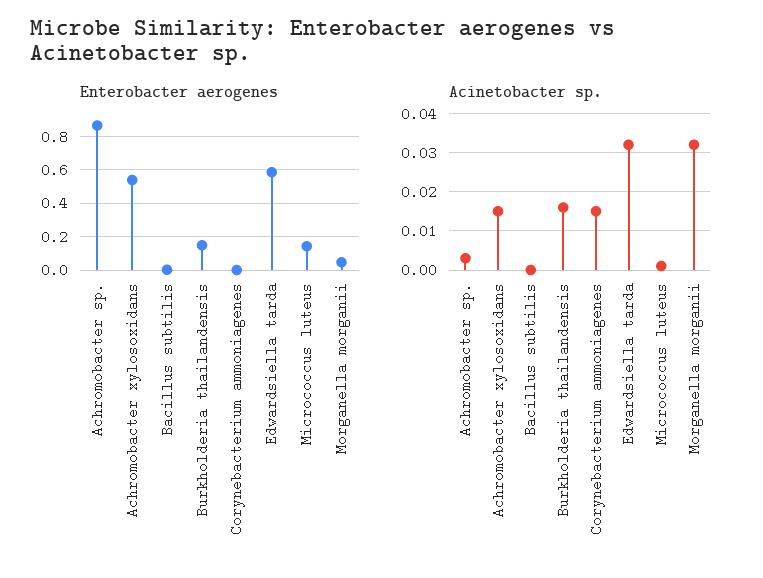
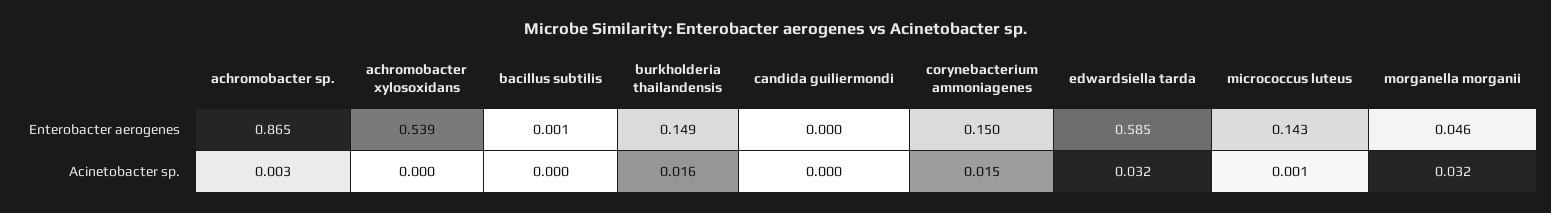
Enterobacter aerogenes, Corynebacterium ammoniagenes: 0 -> 0.15
Acinetobacter sp., Achromobacter xylosoxidans: 0.015 -> 0
Enterobacter aerogenes, candida guiliermondi: none -> 0
Acinetobacter sp., candida guiliermondi: none -> 0

